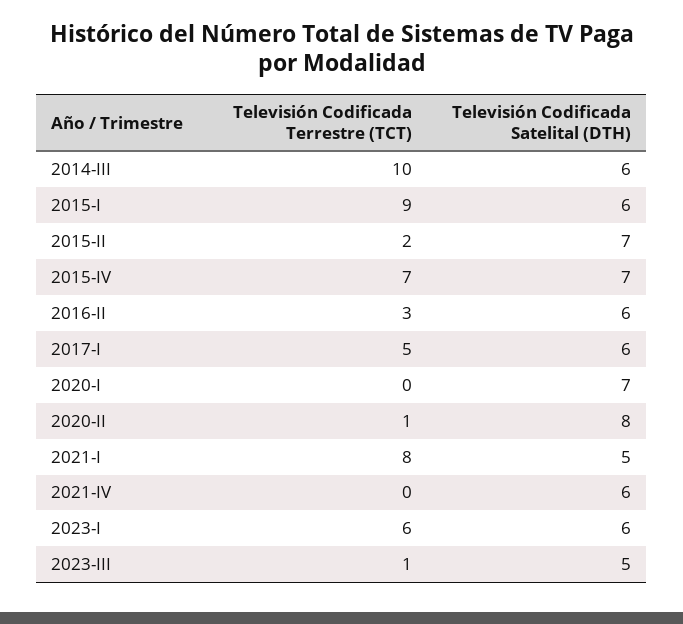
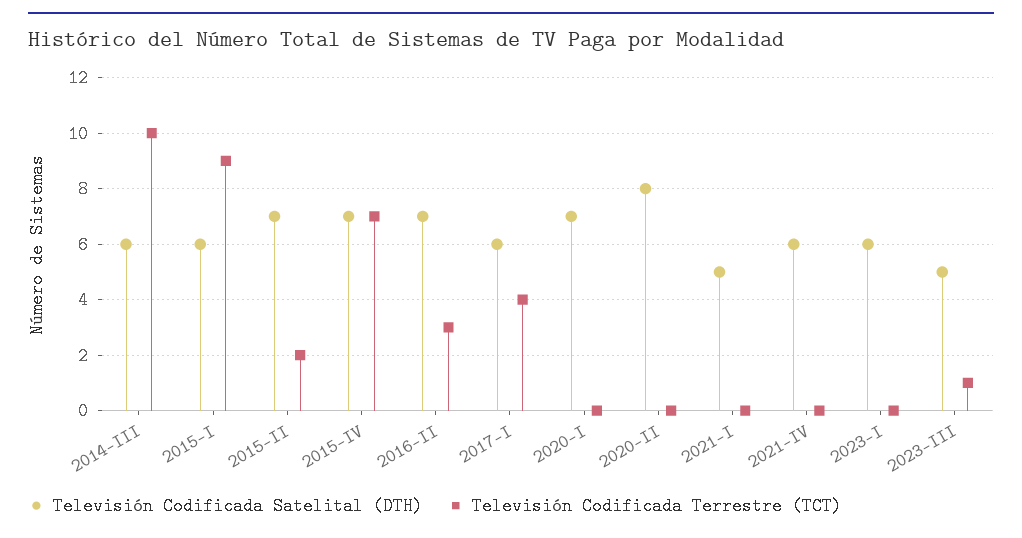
Televisión Codificada Satelital (DTH), 2016-II: 6 -> 7
Televisión Codificada Terrestre (TCT), 2017-I: 5 -> 4
Televisión Codificada Terrestre (TCT), 2020-II: 1 -> 0
Televisión Codificada Terrestre (TCT), 2021-I: 8 -> 0
Televisión Codificada Terrestre (TCT), 2023-I: 6 -> 0

